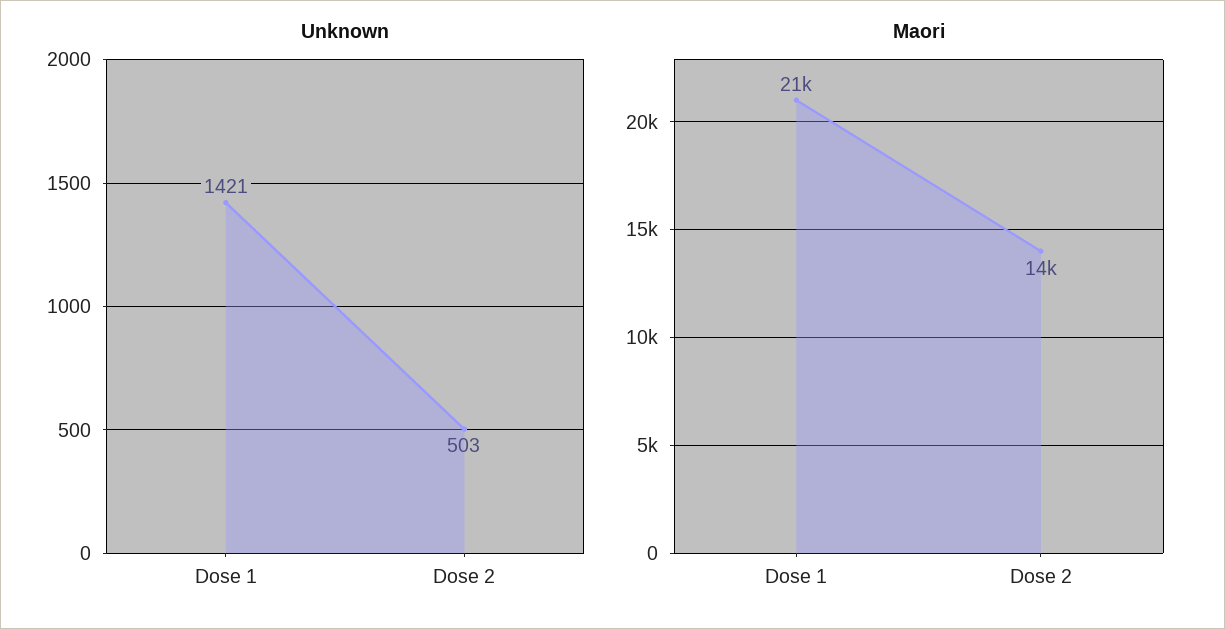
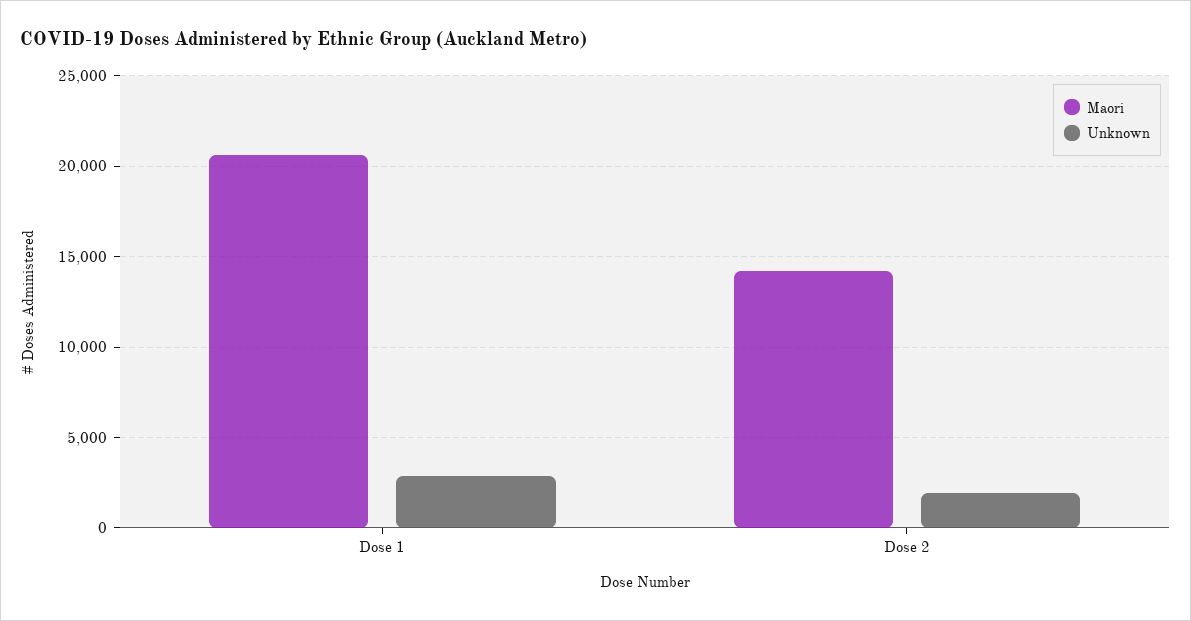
Unknown, Dose 1: 1421 -> 3000
Unknown, Dose 2: 503 -> 2000

